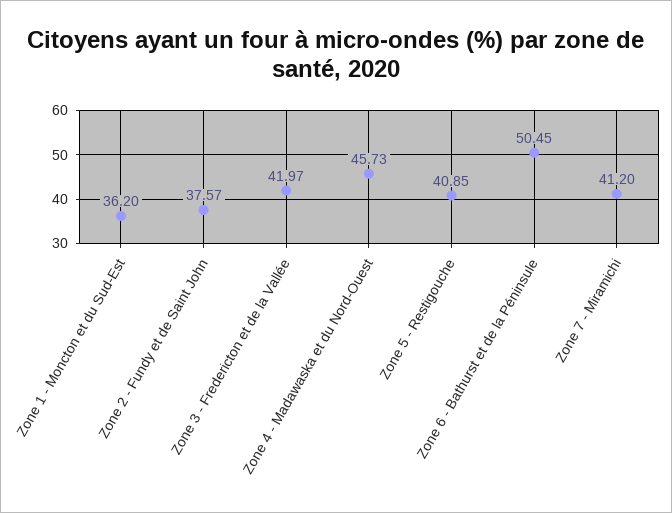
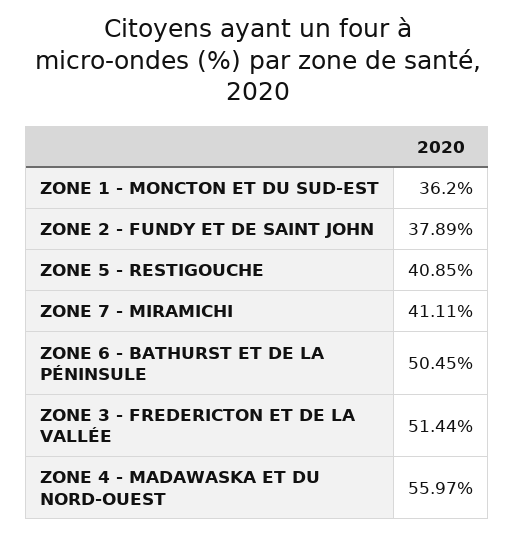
Zone 2 - Fundy et de Saint John: 37.57 -> 37.89
Zone 3 - Fredericton et de la Vallée: 41.97 -> 51.44
Zone 4 - Madawaska et du Nord-Ouest: 45.73 -> 55.97
Zone 7 - Miramichi: 41.2 -> 41.11

